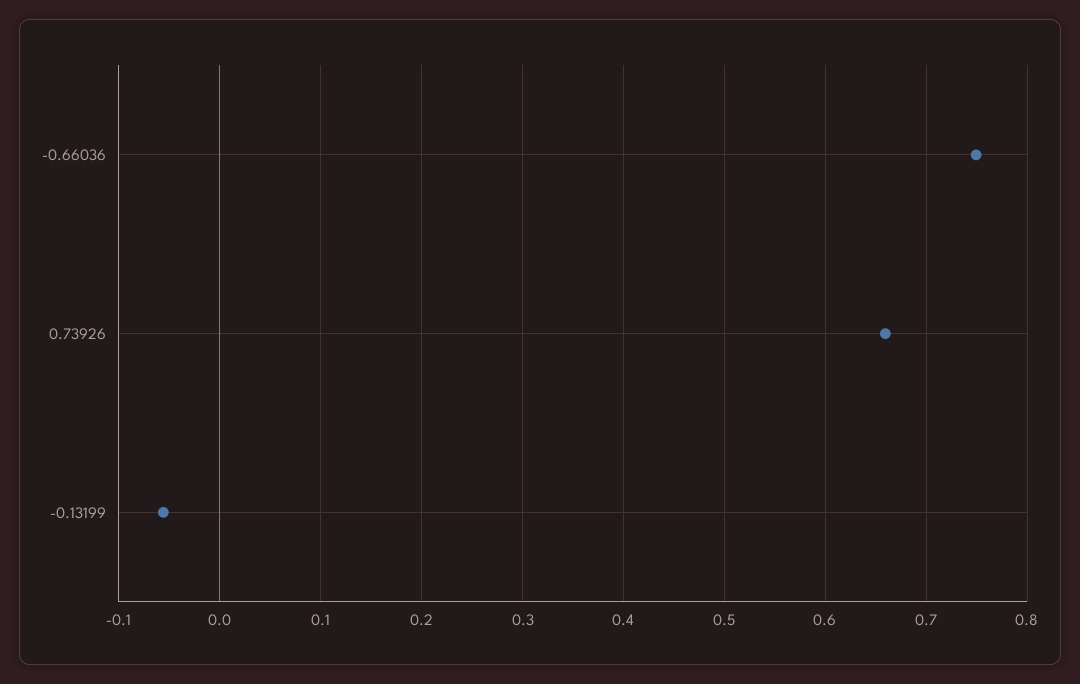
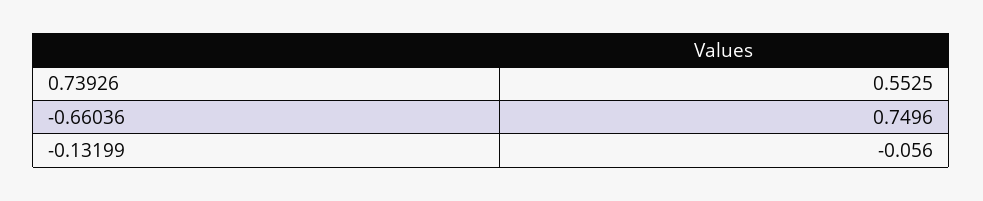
0.73926: 0.66 -> 0.5525

